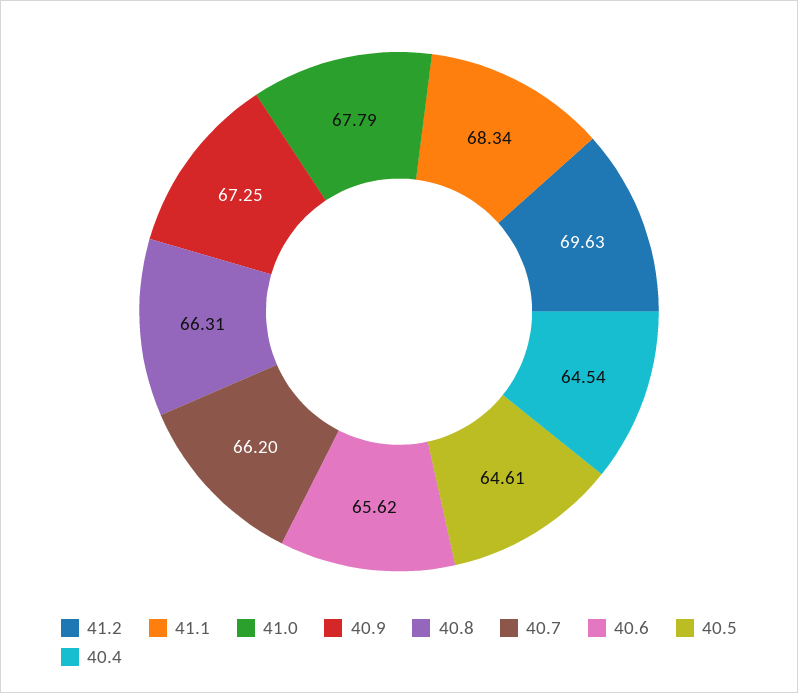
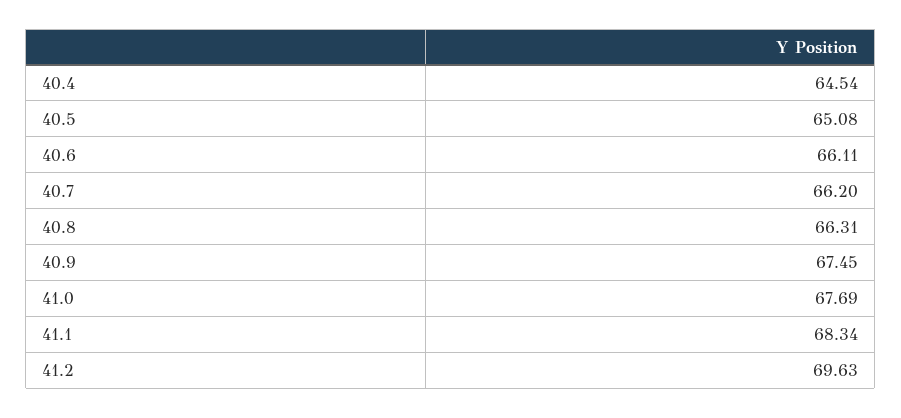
41.0: 67.79 -> 67.69
40.9: 67.25 -> 67.45
40.6: 65.62 -> 66.11
40.5: 64.61 -> 65.08

